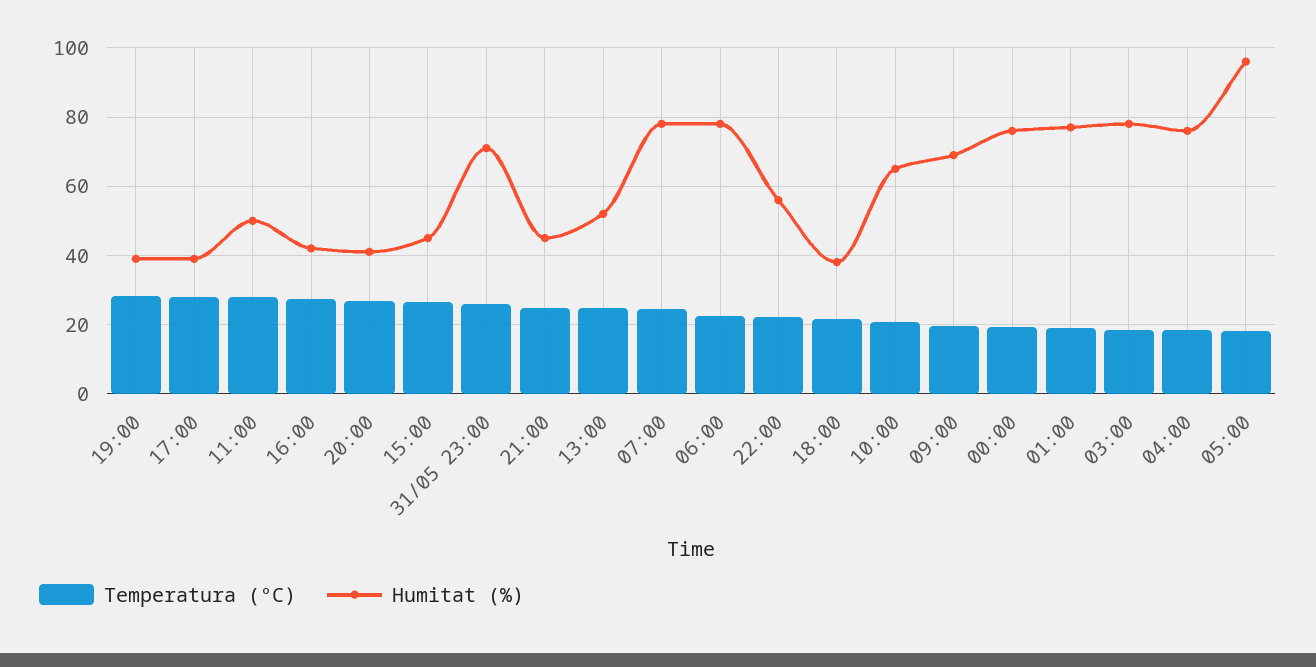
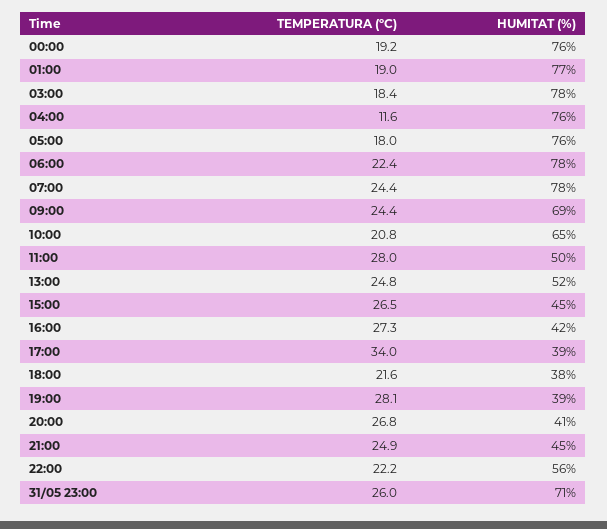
Temperatura (ºC), 17:00: 28 -> 34
Temperatura (ºC), 09:00: 20 -> 24.4
Temperatura (ºC), 04:00: 18 -> 11.6
Humitat (%), 05:00: 96 -> 76

